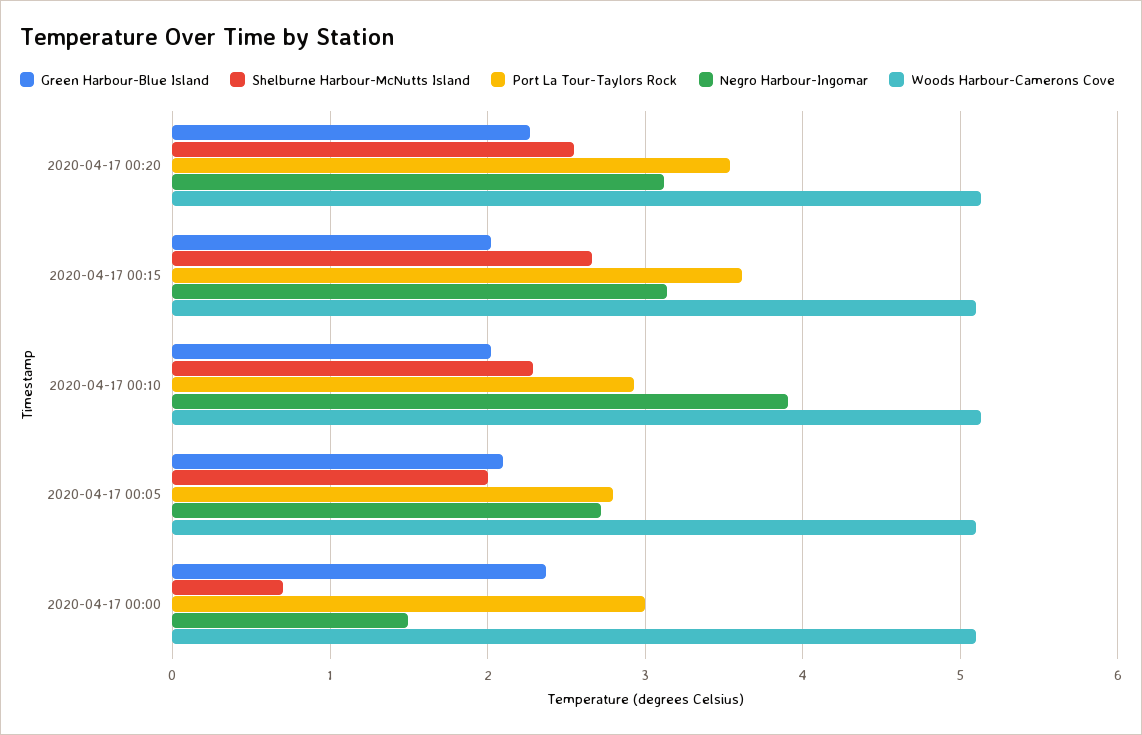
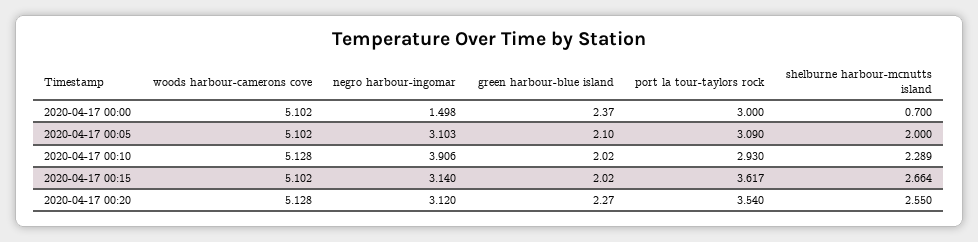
Port La Tour-Taylors Rock, 2020-04-17 00:05: 2.8 -> 3.09
Negro Harbour-Ingomar, 2020-04-17 00:05: 2.7 -> 3.103

